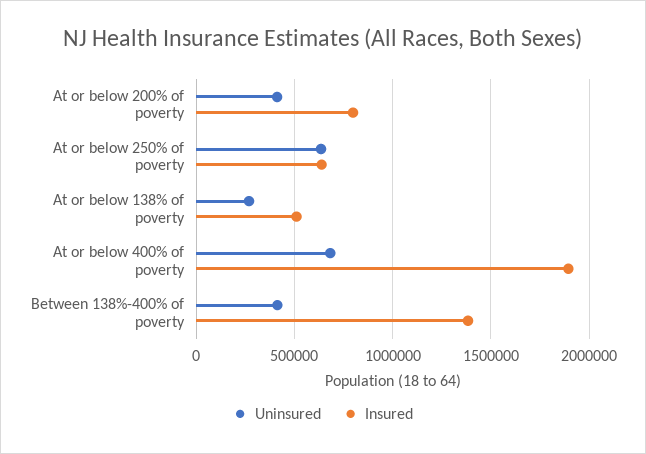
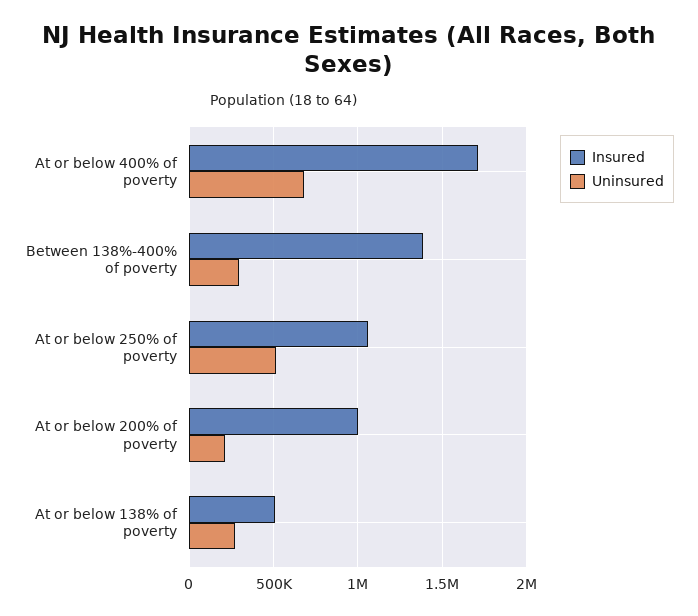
Uninsured, At or below 200% of poverty: 400000 -> 200000
Insured, At or below 200% of poverty: 800000 -> 1000000
Uninsured, At or below 250% of poverty: 650000 -> 500000
Insured, At or below 250% of poverty: 650000 -> 1050000
Insured, At or below 400% of poverty: 1900000 -> 1700000
Uninsured, Between 138%-400% of poverty: 400000 -> 300000

